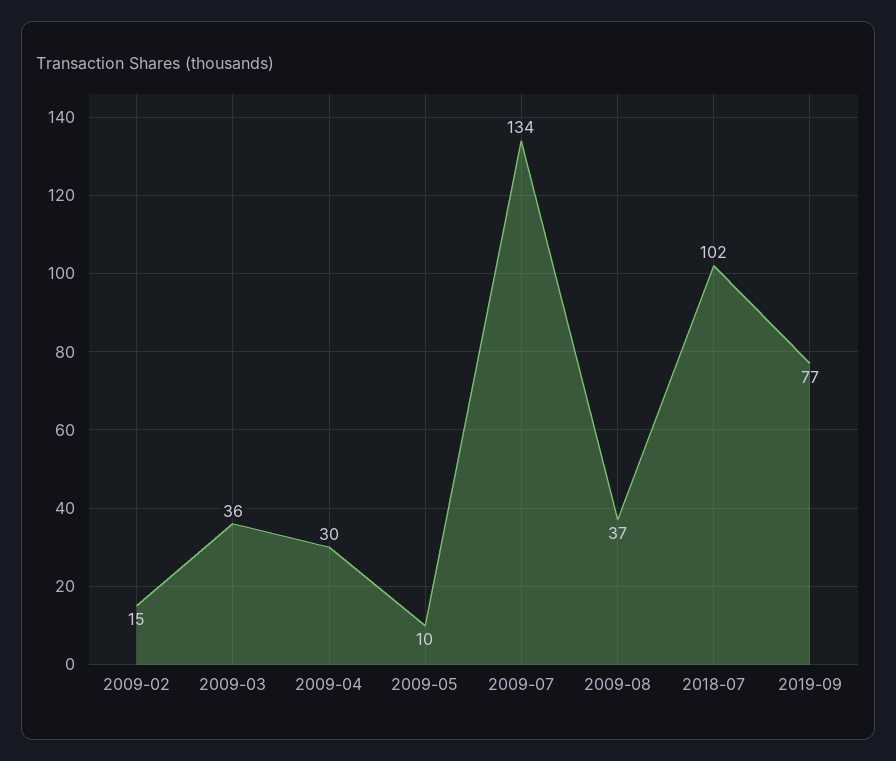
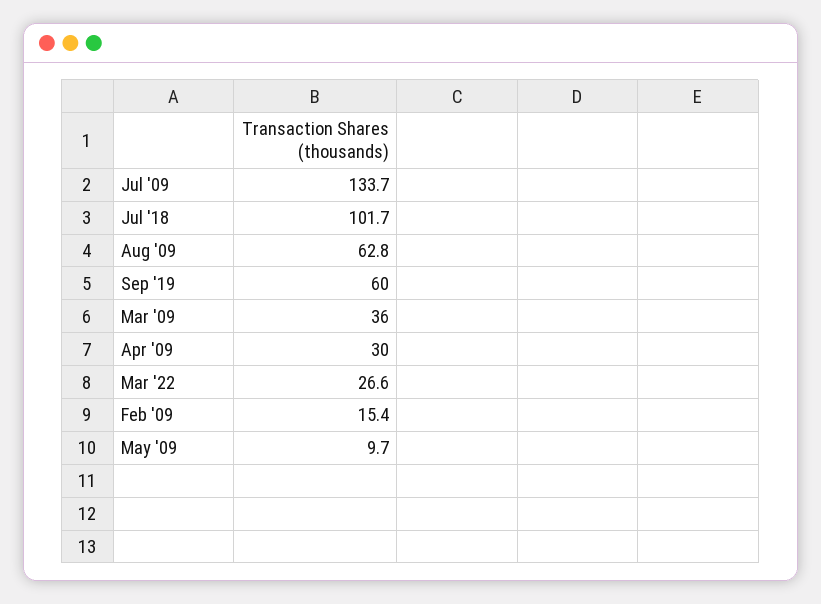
2009-08: 37 -> 62.8
2019-09: 77 -> 60
Mar '22: none -> 26.6

